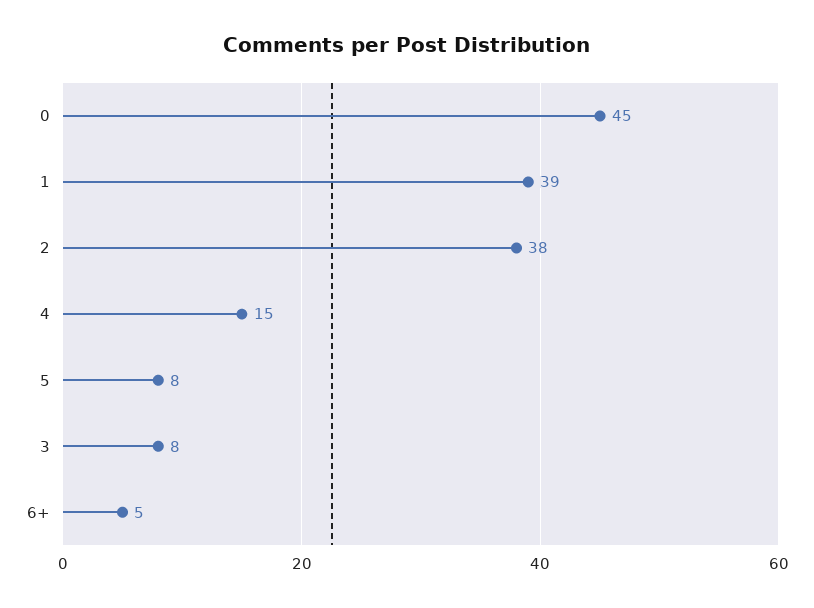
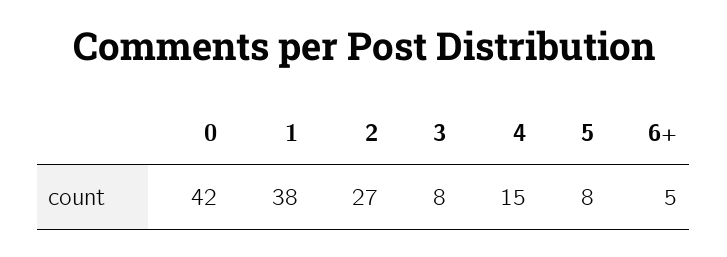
0: 45 -> 42
1: 39 -> 38
2: 38 -> 27

